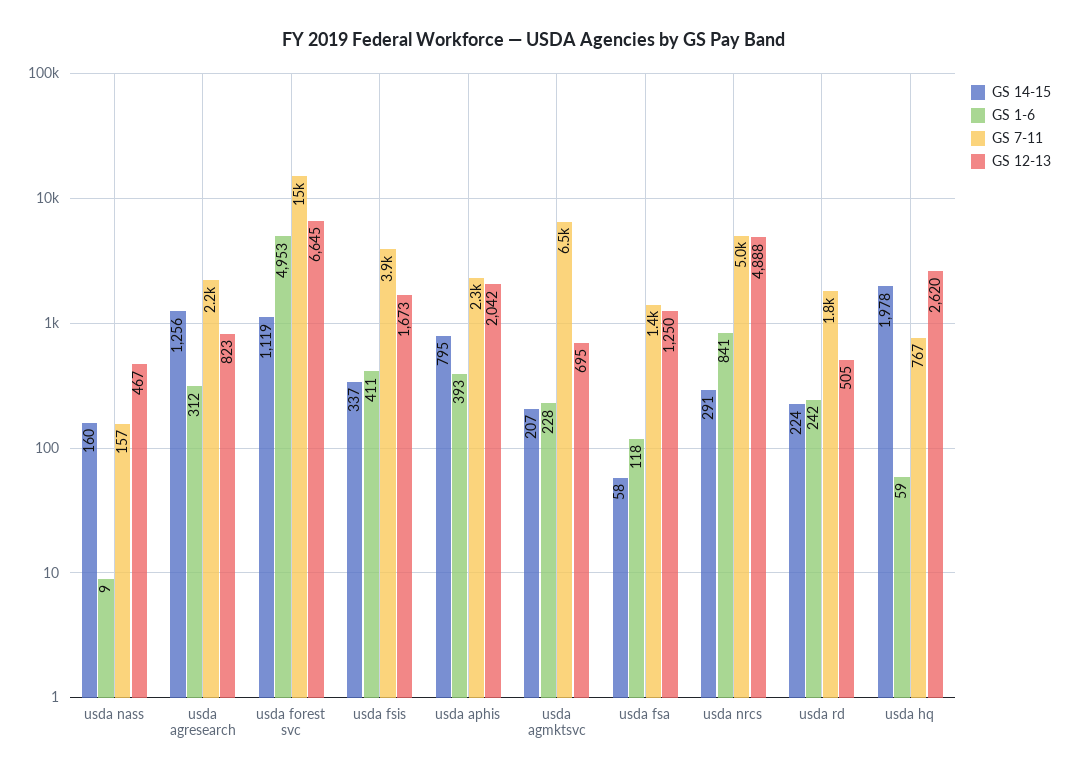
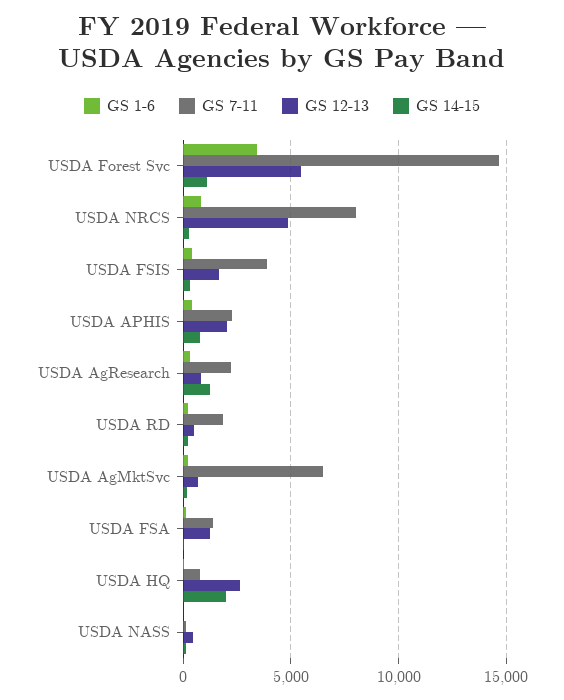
GS 1-6, usda forest svc: 4953 -> 3500
GS 12-13, usda forest svc: 6645 -> 5500
GS 7-11, usda nrcs: 5000 -> 8000

